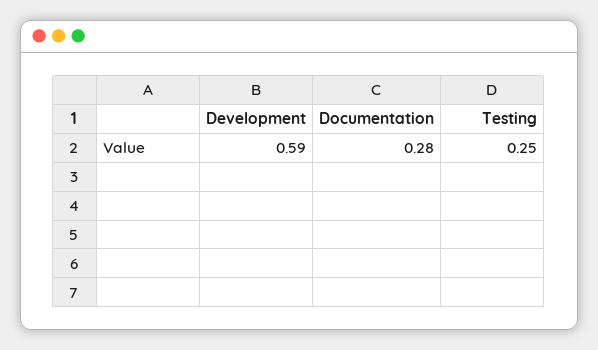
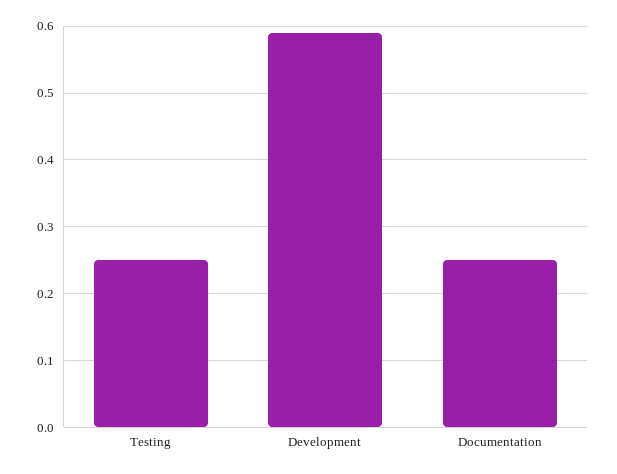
Documentation: 0.28 -> 0.25

